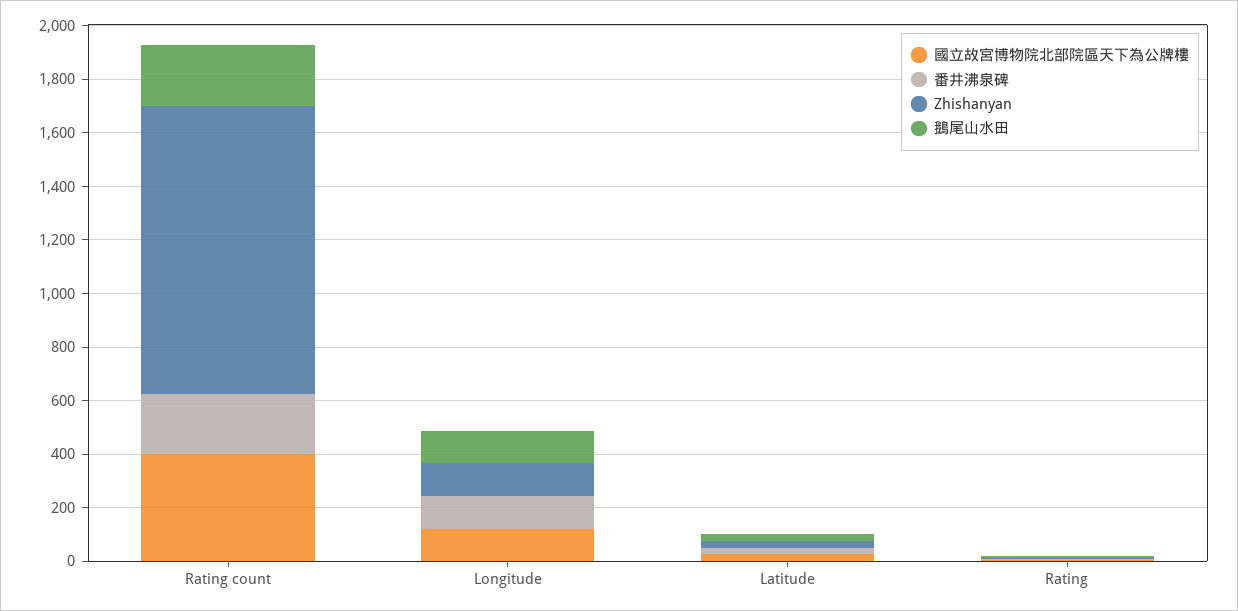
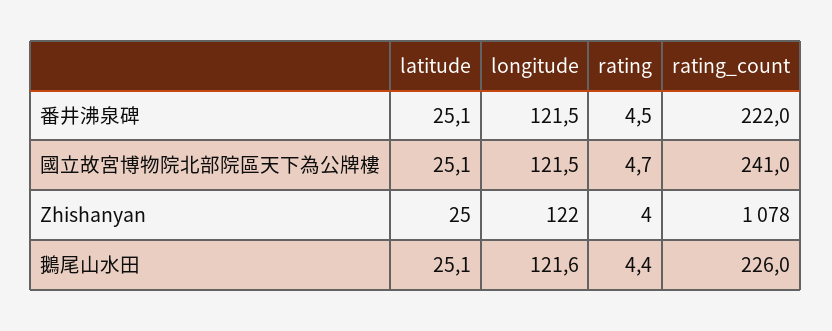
國立故宮博物院北部院區天下為公牌樓, Rating count: 400 -> 241

